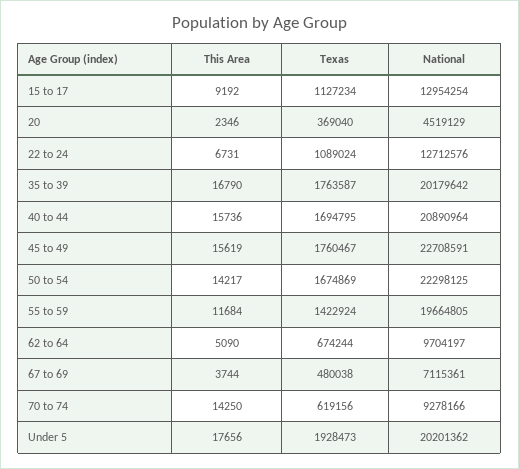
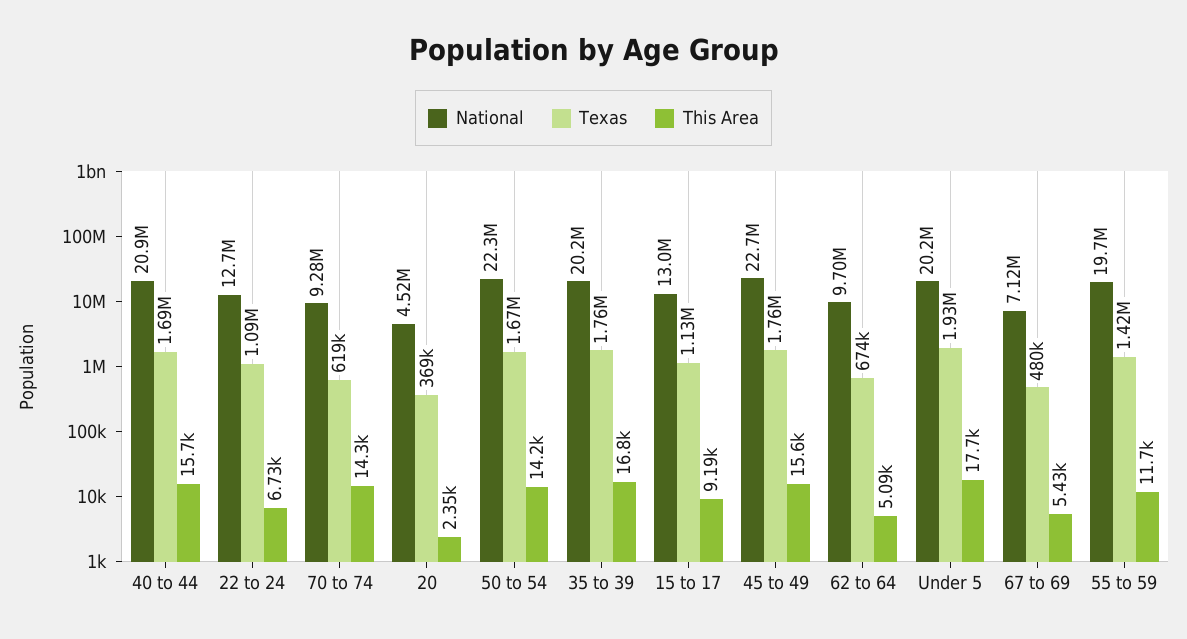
This Area, 67 to 69: 3744 -> 5430

